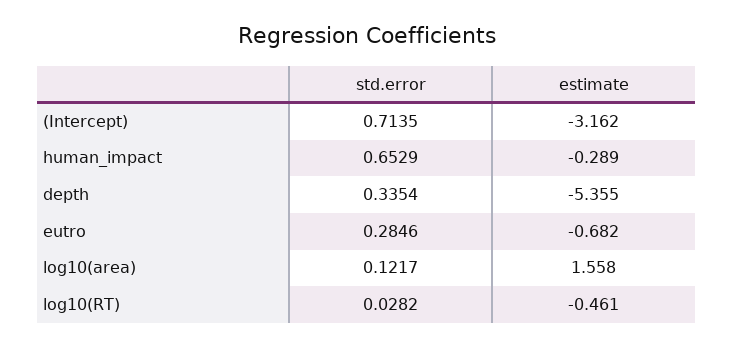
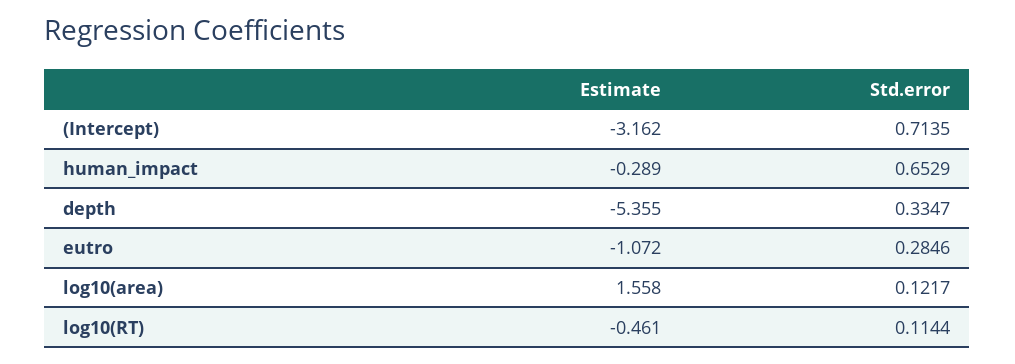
std.error, depth: 0.3354 -> 0.3347
estimate, eutro: -0.682 -> -1.072
std.error, log10(RT): 0.0282 -> 0.1144

